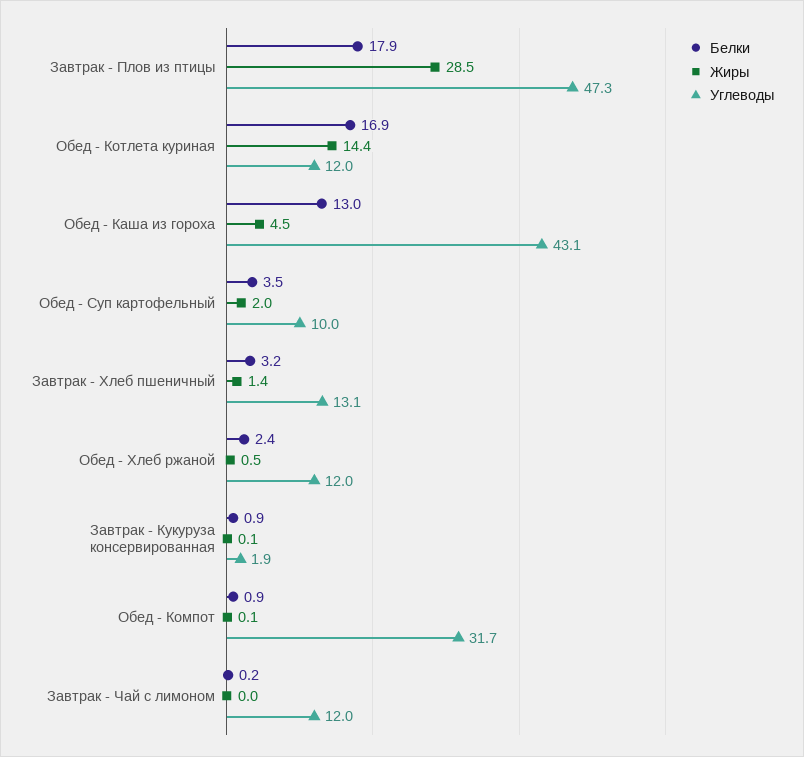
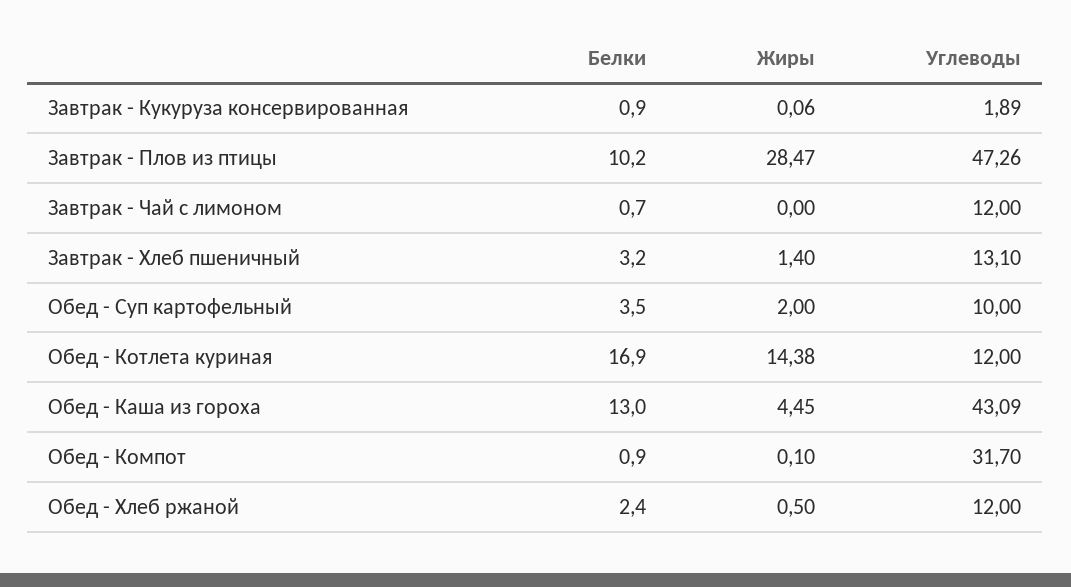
Белки, Завтрак - Плов из птицы: 17.9 -> 10.2
Белки, Завтрак - Чай с лимоном: 0.2 -> 0.7

